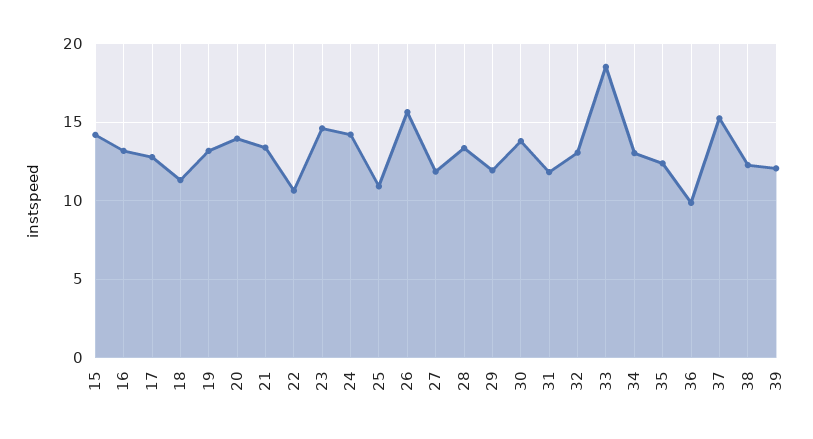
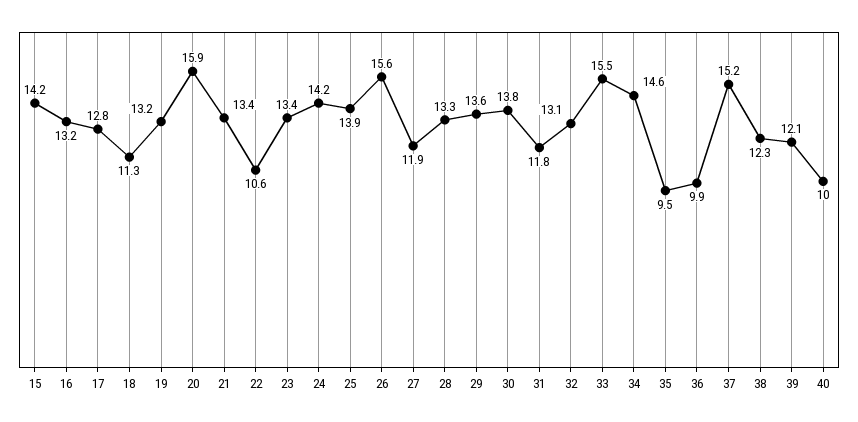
20: 14 -> 15.9
23: 14.5 -> 13.4
25: 11 -> 13.9
29: 12 -> 13.6
33: 18.5 -> 15.5
34: 13 -> 14.6
35: 12.5 -> 9.5
40: none -> 10

